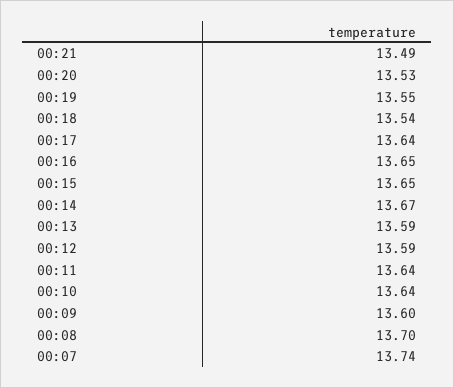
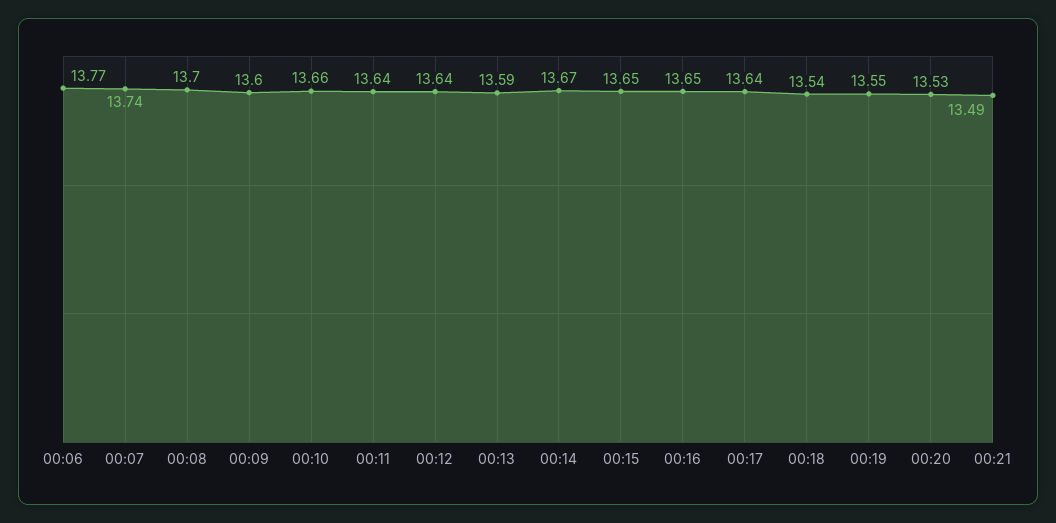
00:12: 13.59 -> 13.64
00:10: 13.64 -> 13.66
00:06: none -> 13.77

